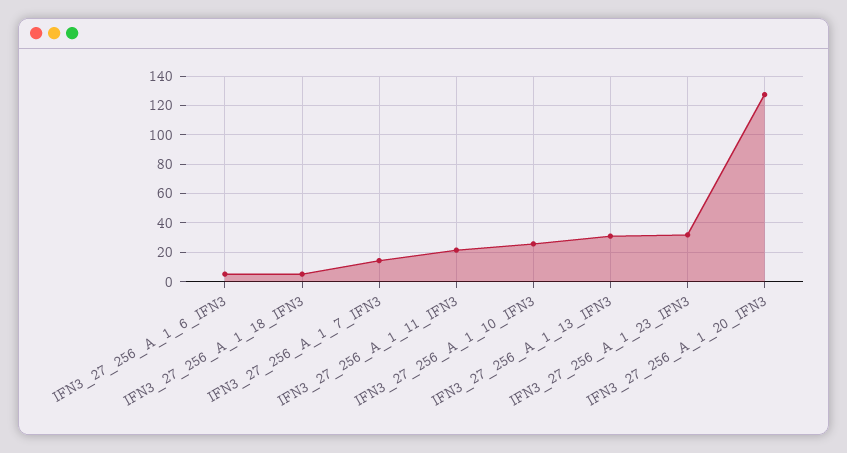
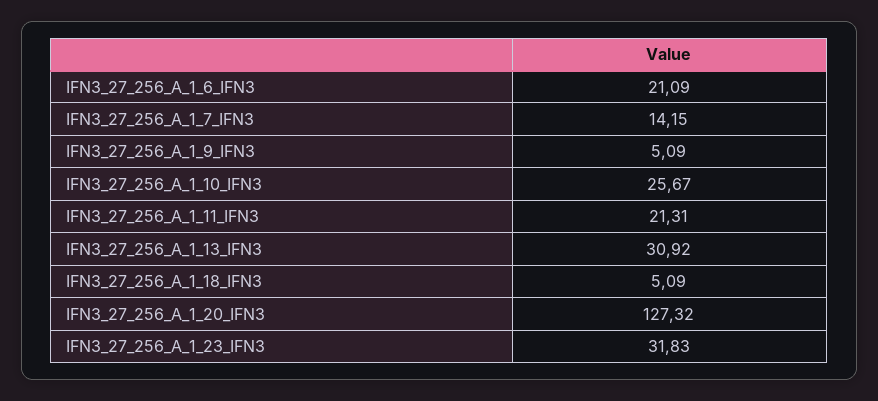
IFN3_27_256_A_1_6_IFN3: 5 -> 21.09
IFN3_27_256_A_1_9_IFN3: none -> 5.09

